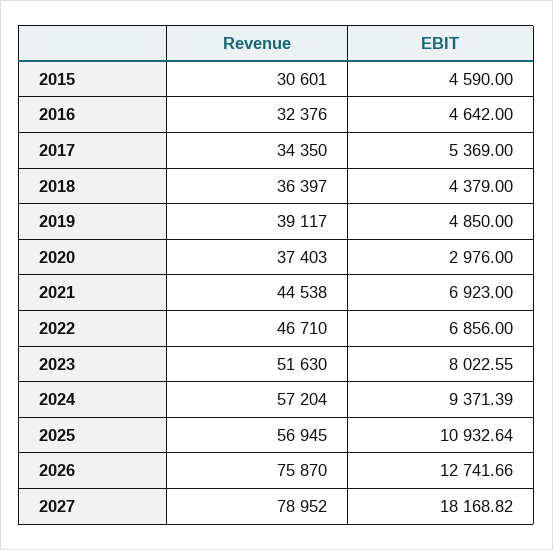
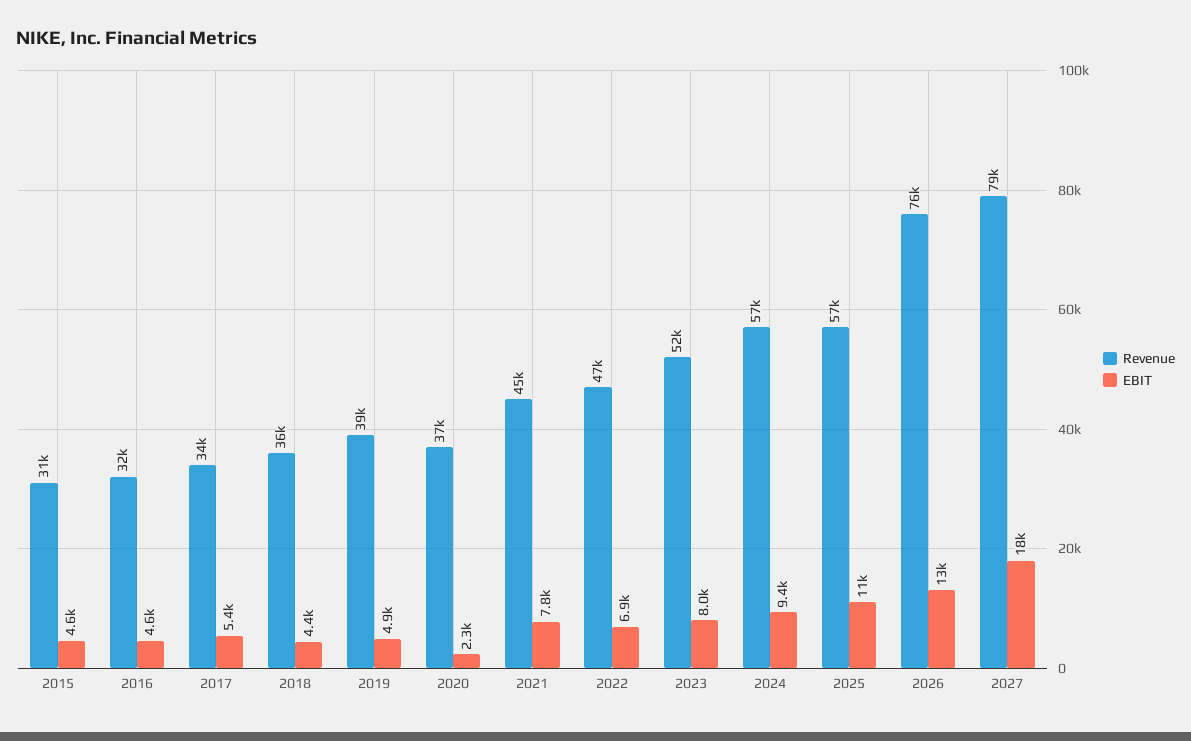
EBIT, 2020: 2976 -> 2300
EBIT, 2021: 6923 -> 7800

